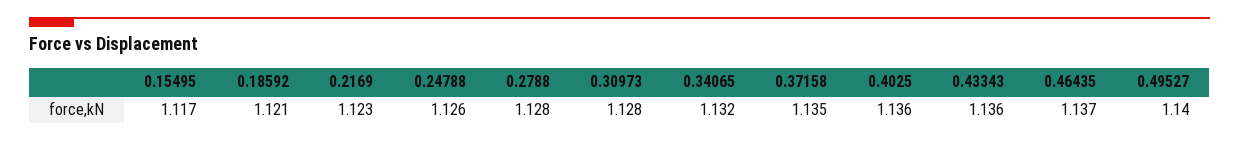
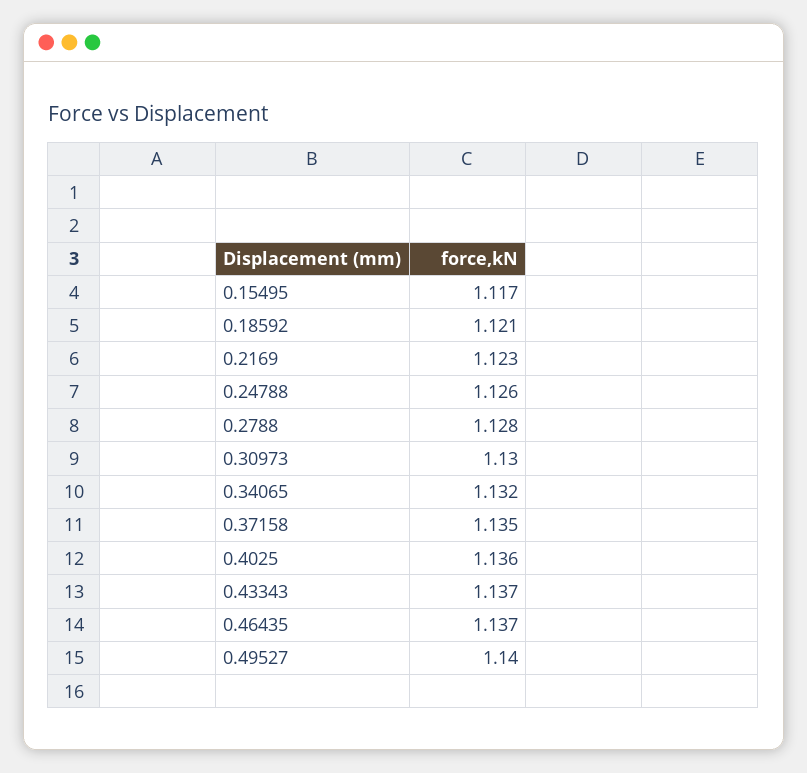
0.30973: 1.128 -> 1.13
0.43343: 1.136 -> 1.137

